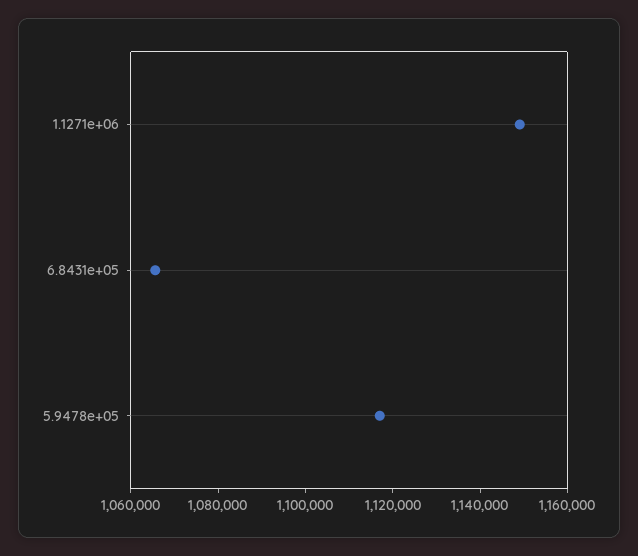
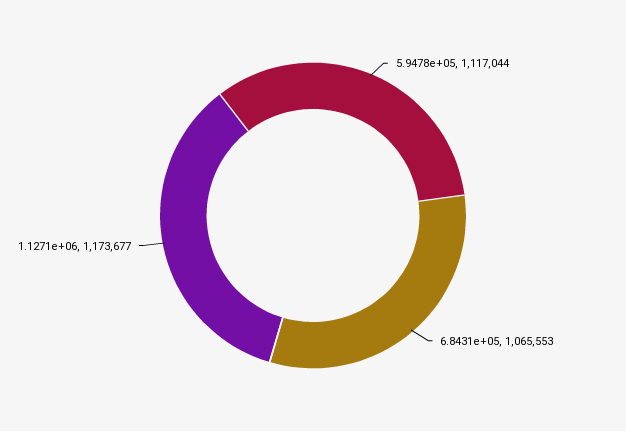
1.1271e+06: 1150000 -> 1173677

